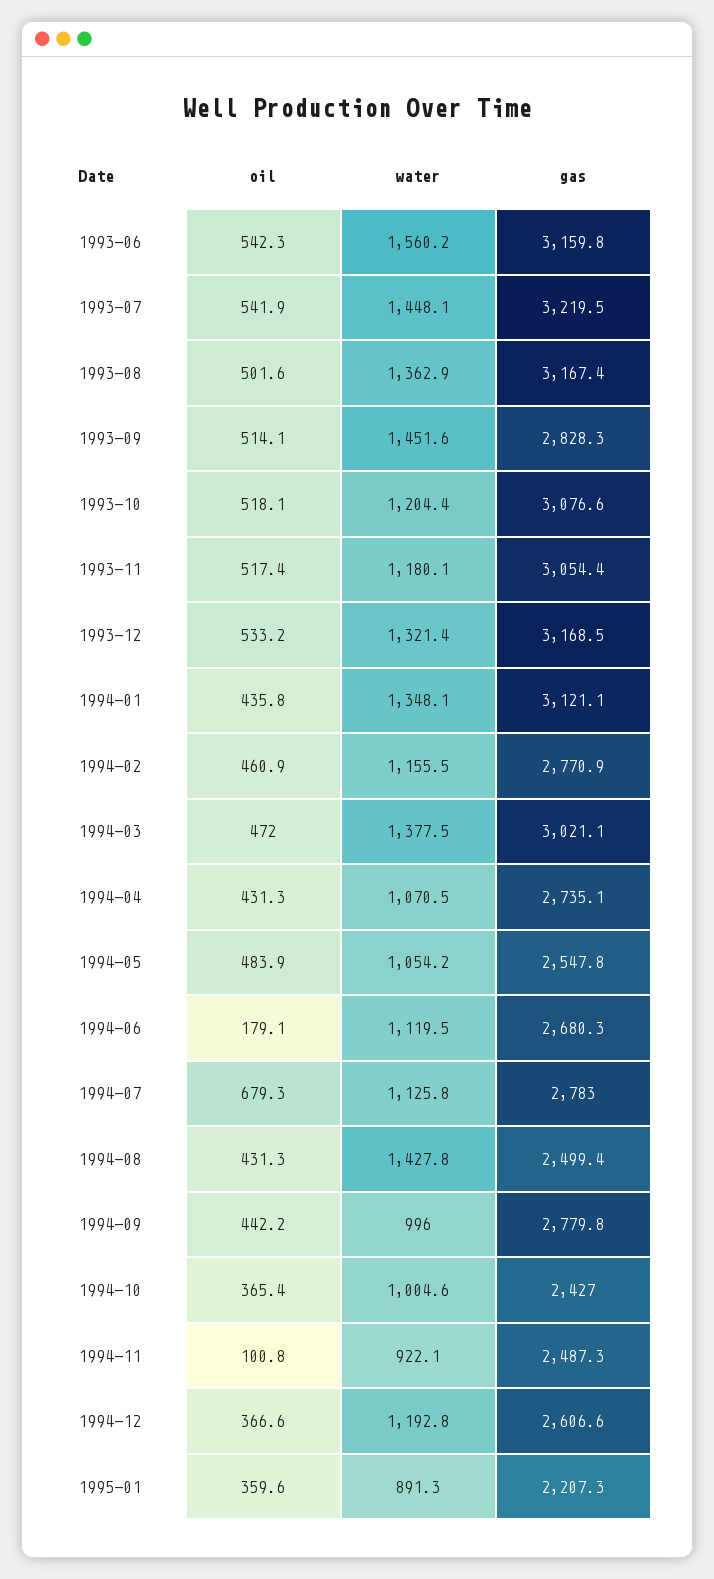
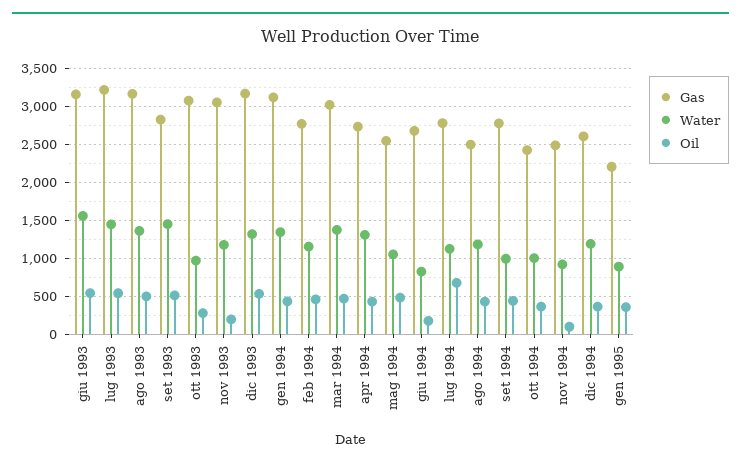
oil, 1993-10: 518.1 -> 300
water, 1993-10: 1204.4 -> 1000
oil, 1993-11: 517.4 -> 200
water, 1994-04: 1070.5 -> 1300
water, 1994-06: 1119.5 -> 800
water, 1994-08: 1427.8 -> 1200

